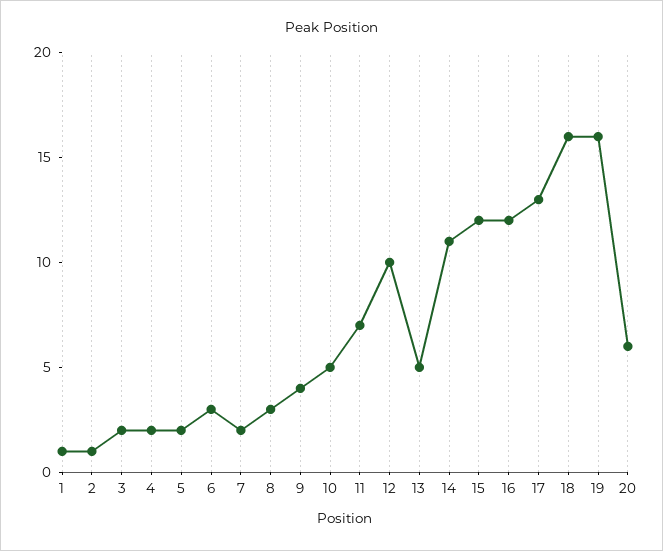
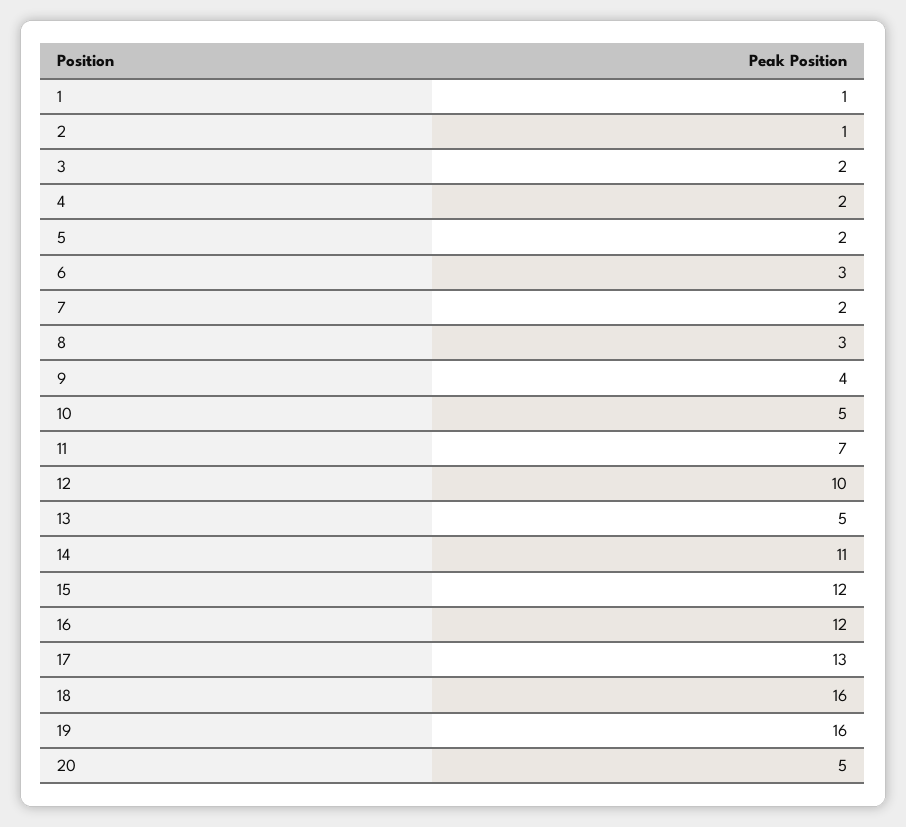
20: 6 -> 5

